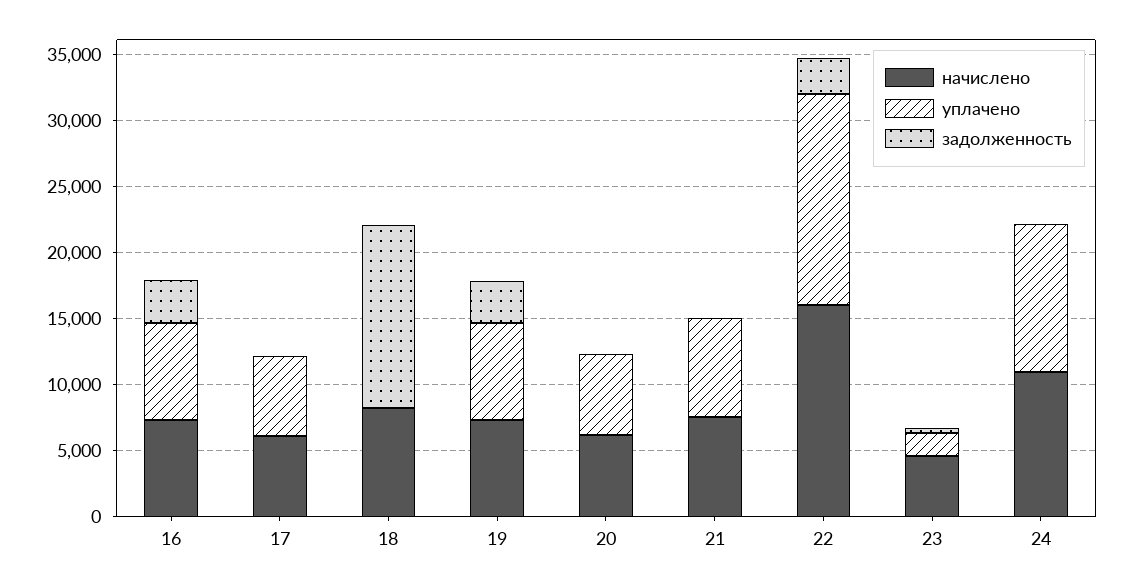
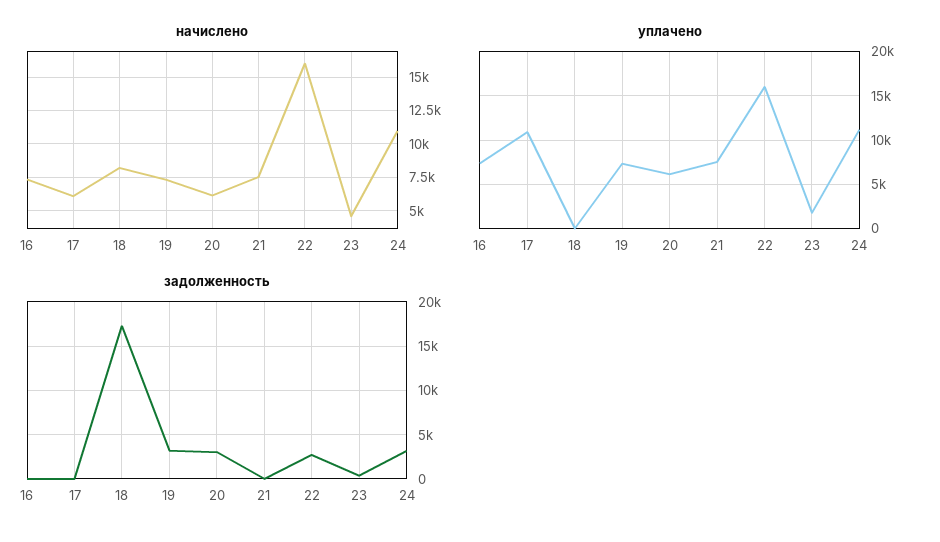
задолженность, 16: 3000 -> 0
уплачено, 17: 6000 -> 11000
задолженность, 18: 14000 -> 17000
задолженность, 20: 0 -> 3000
задолженность, 24: 0 -> 3000

